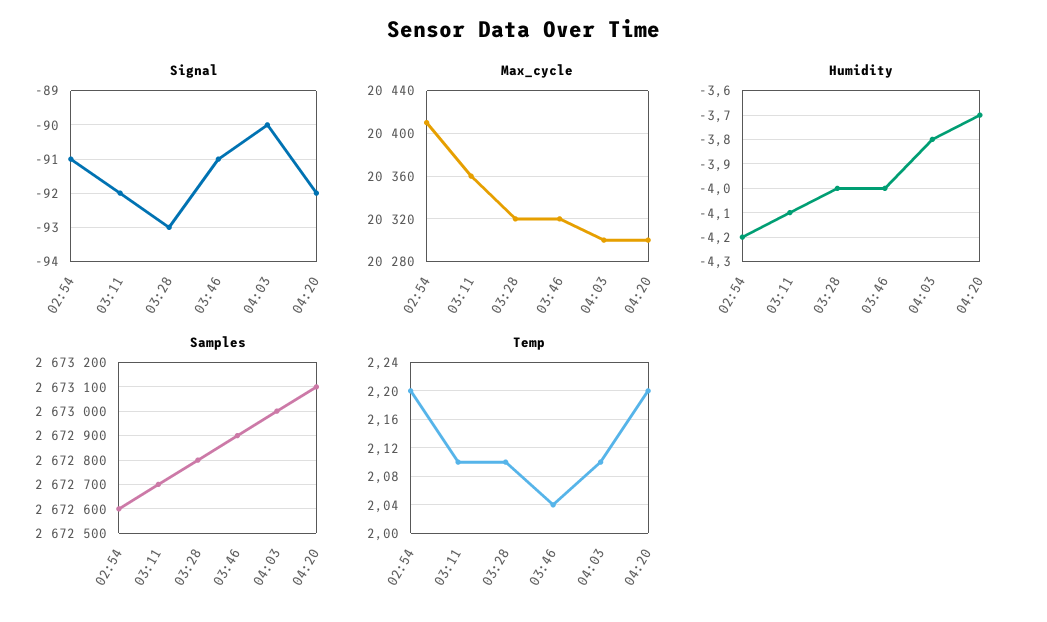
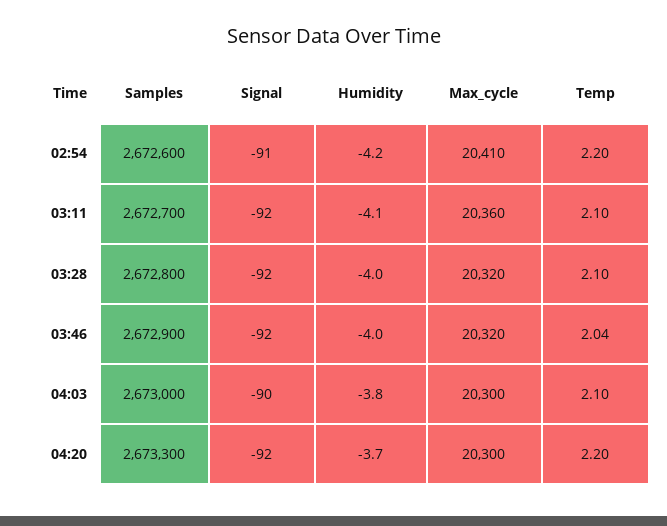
Signal, 03:28: -93 -> -92
Signal, 03:46: -91 -> -92
Samples, 04:20: 2673100 -> 2673300

